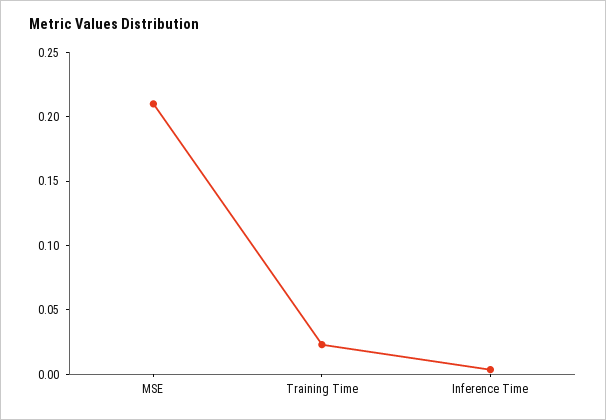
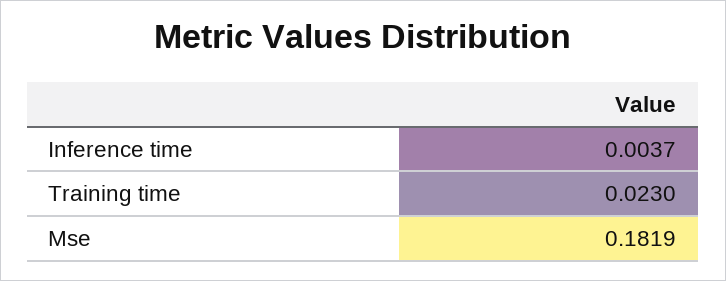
MSE: 0.21 -> 0.1819

